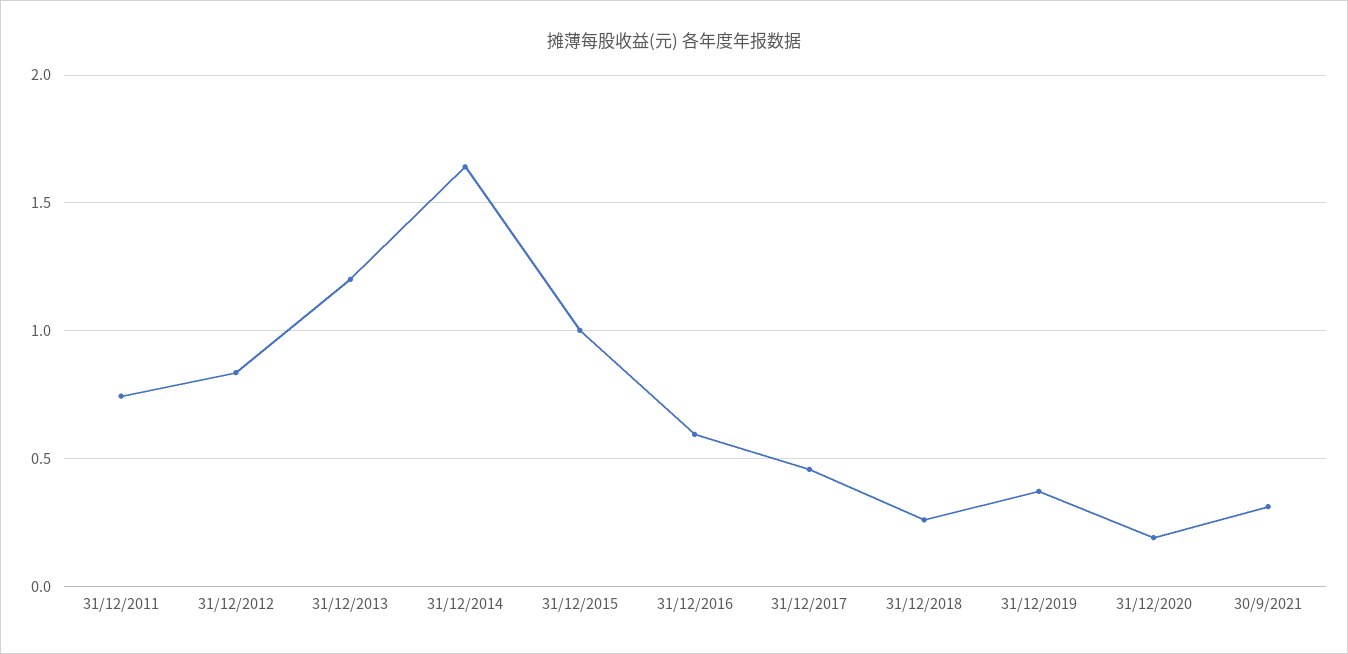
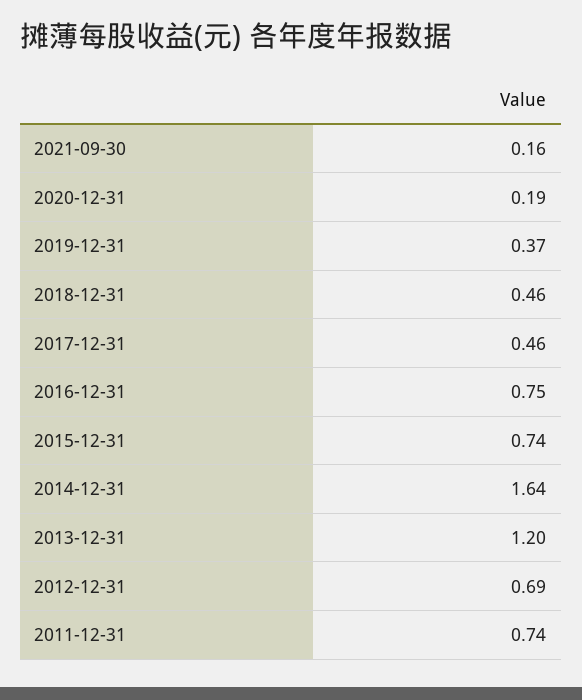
31/12/2012: 0.85 -> 0.69
31/12/2015: 1 -> 0.74
31/12/2016: 0.6 -> 0.75
31/12/2018: 0.25 -> 0.46
30/9/2021: 0.3 -> 0.16

